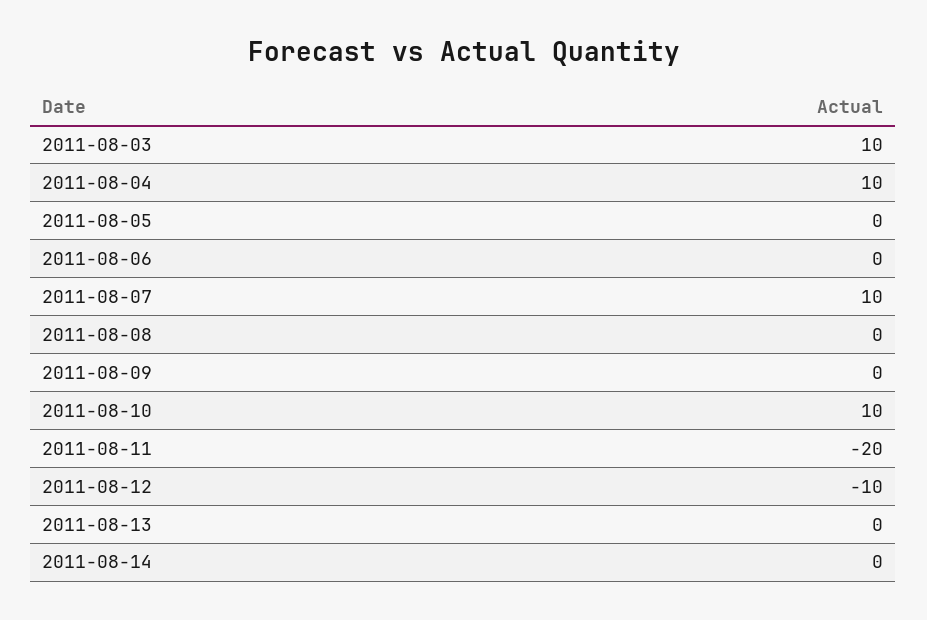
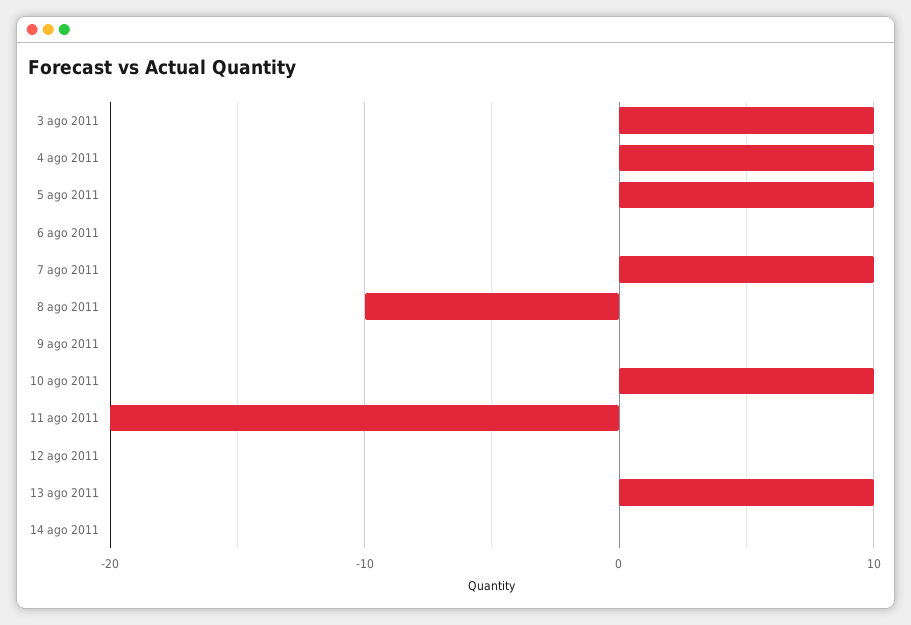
2011-08-05: 0 -> 10
2011-08-08: 0 -> -10
2011-08-12: -10 -> 0
2011-08-13: 0 -> 10

